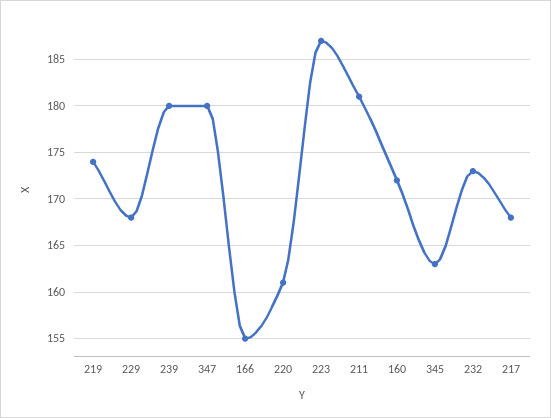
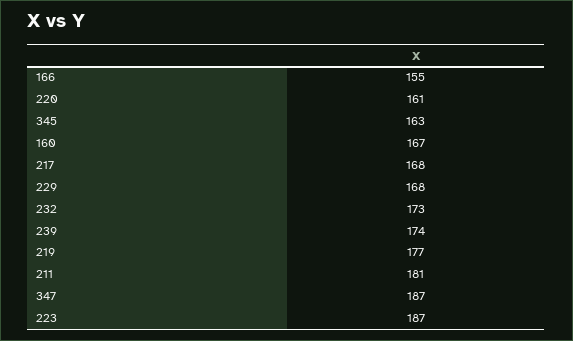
219: 174 -> 177
239: 180 -> 174
347: 180 -> 187
160: 172 -> 167

